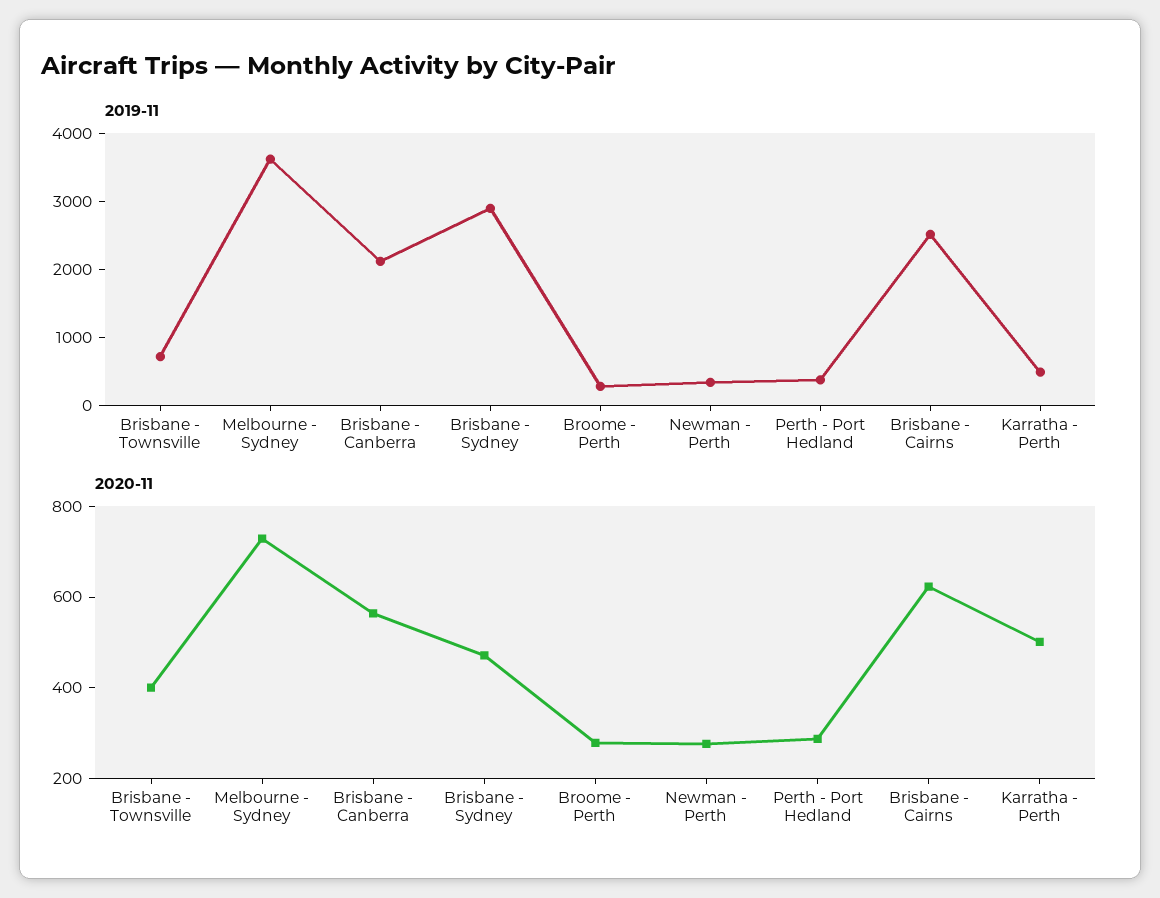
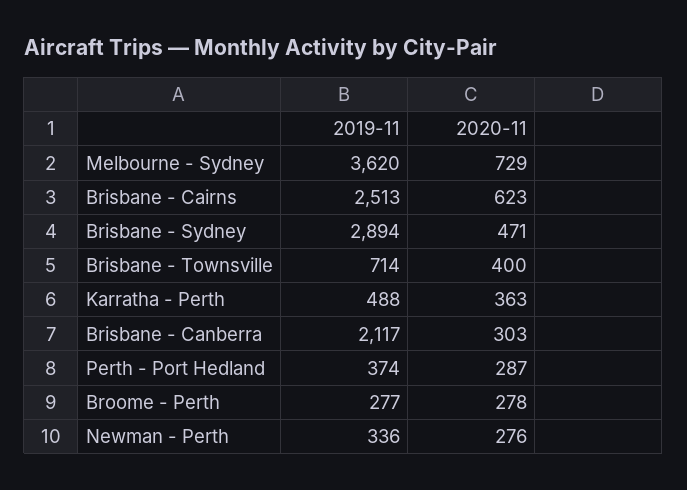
2020-11, Brisbane - Canberra: 550 -> 303
2020-11, Karratha - Perth: 500 -> 363

